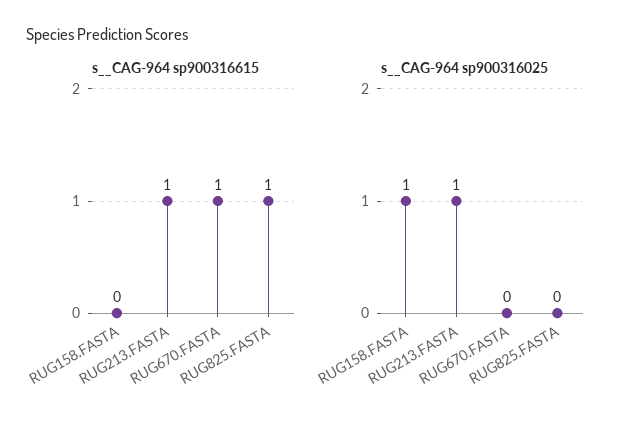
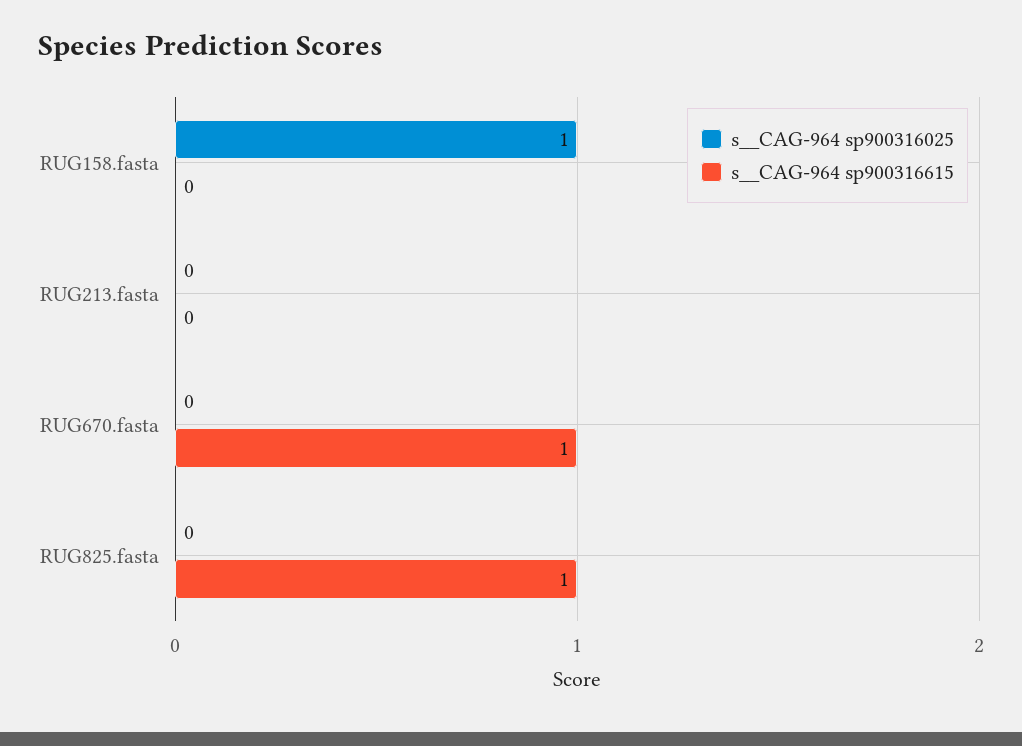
s__CAG-964 sp900316615, RUG213.FASTA: 1 -> 0
s__CAG-964 sp900316025, RUG213.FASTA: 1 -> 0

